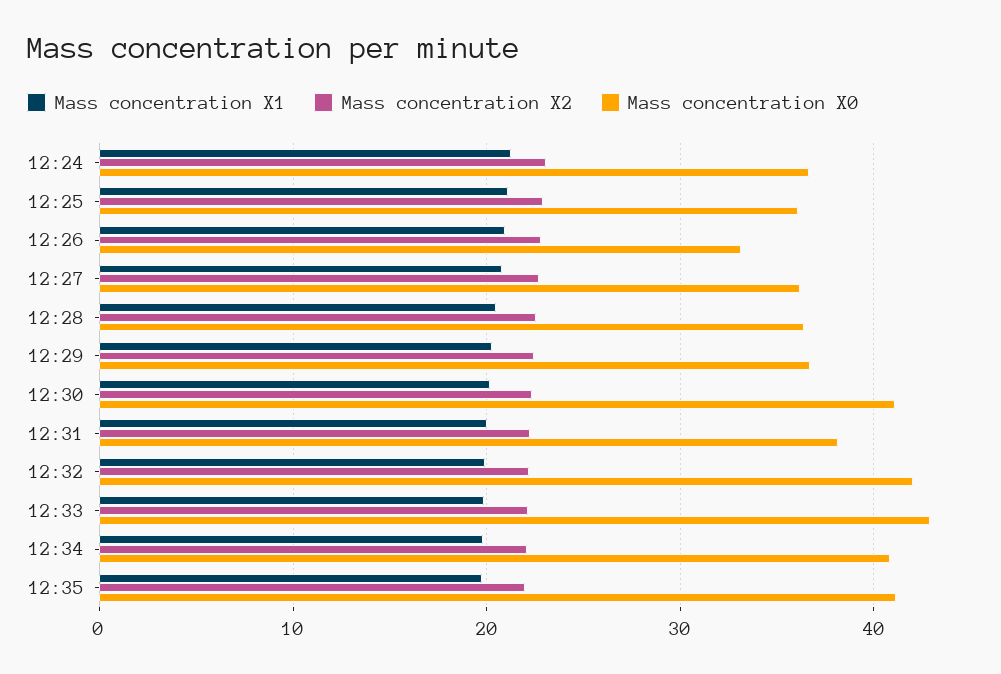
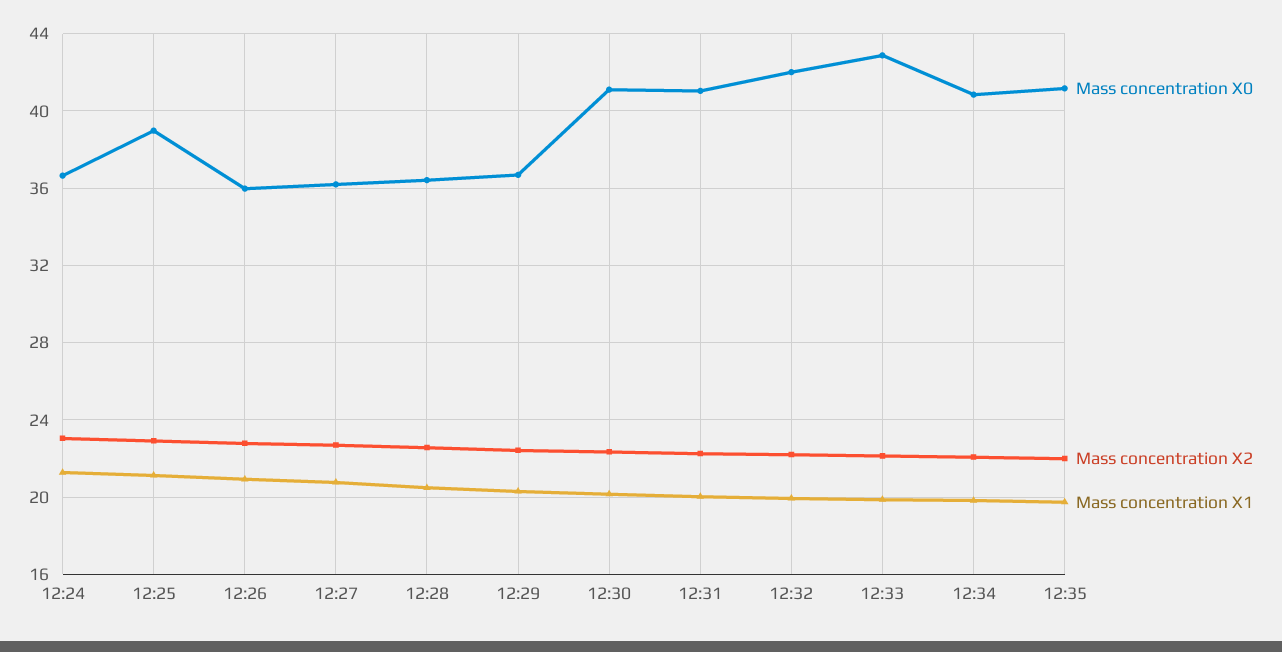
Mass concentration X0, 12:25: 36 -> 39
Mass concentration X0, 12:26: 33 -> 36
Mass concentration X0, 12:31: 38 -> 41

